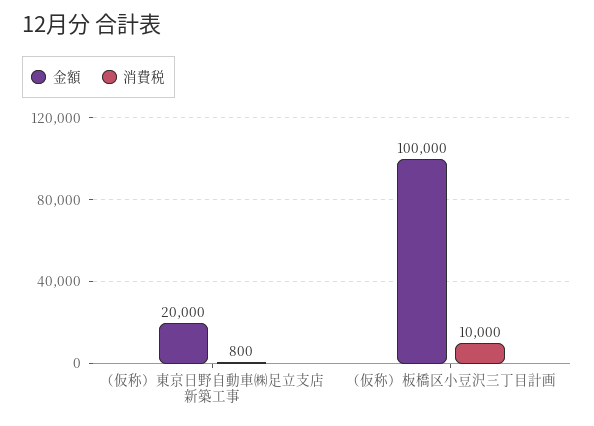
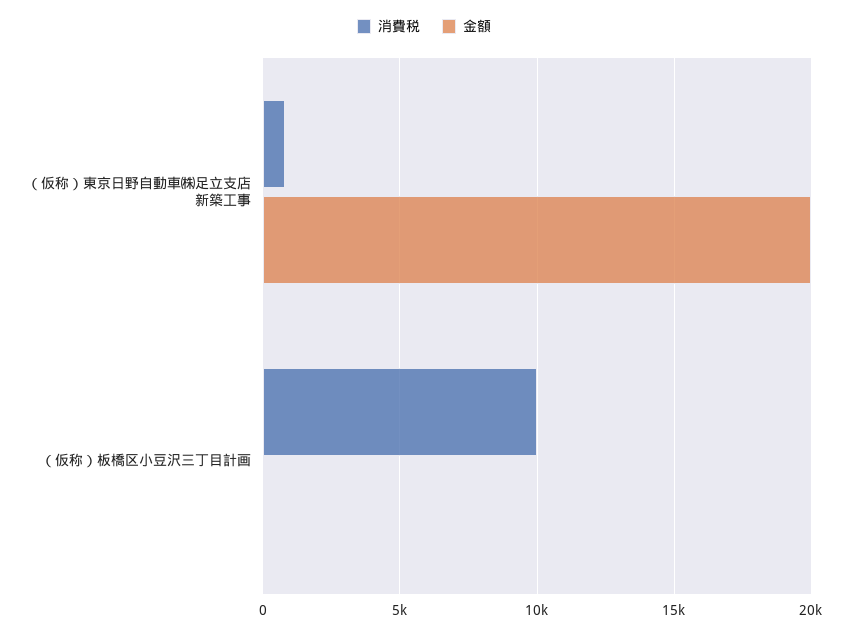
金額, （仮称）板橋区小豆沢三丁目計画: 100000 -> 0

